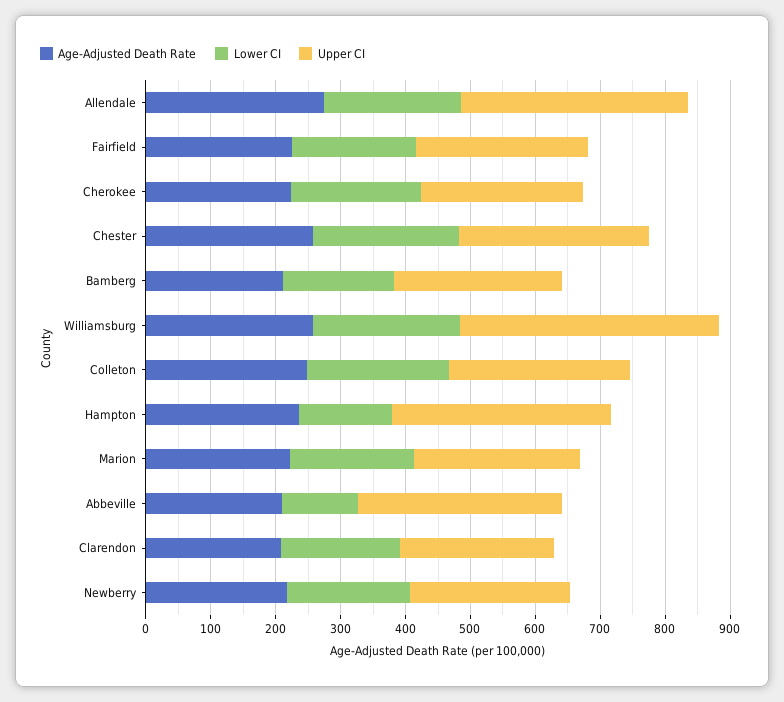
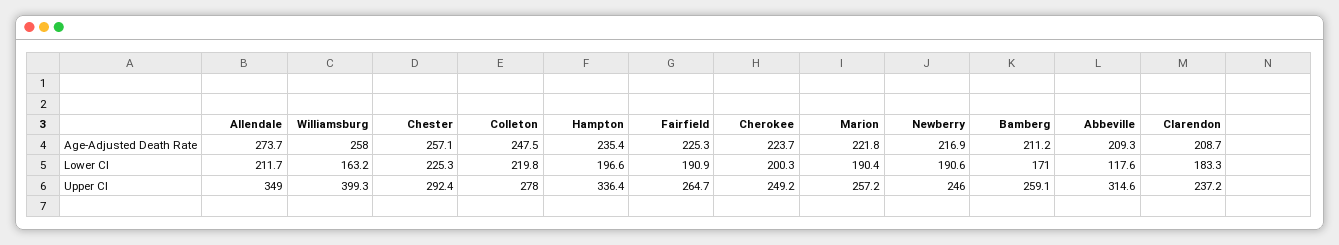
Lower CI, Williamsburg: 220 -> 163.2
Lower CI, Hampton: 140 -> 196.6

